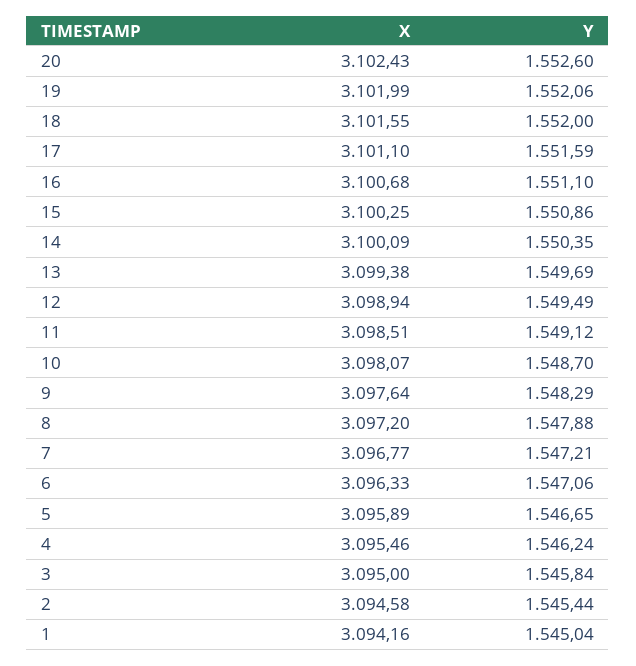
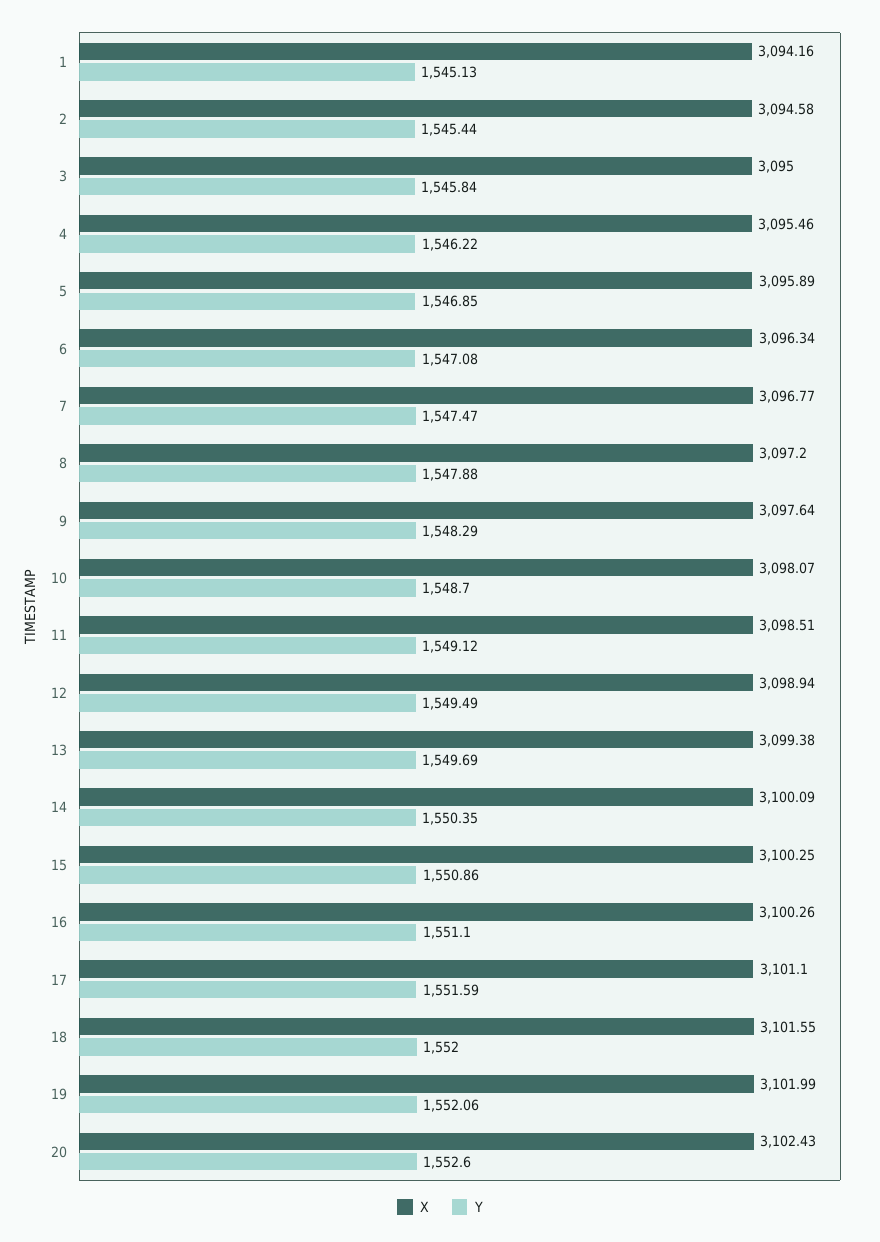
X, 16: 3100.68 -> 3100.26
Y, 7: 1547.21 -> 1547.47
X, 6: 3096.33 -> 3096.34
Y, 6: 1547.06 -> 1547.08
Y, 5: 1546.65 -> 1546.85
Y, 4: 1546.24 -> 1546.22
Y, 1: 1545.04 -> 1545.13

